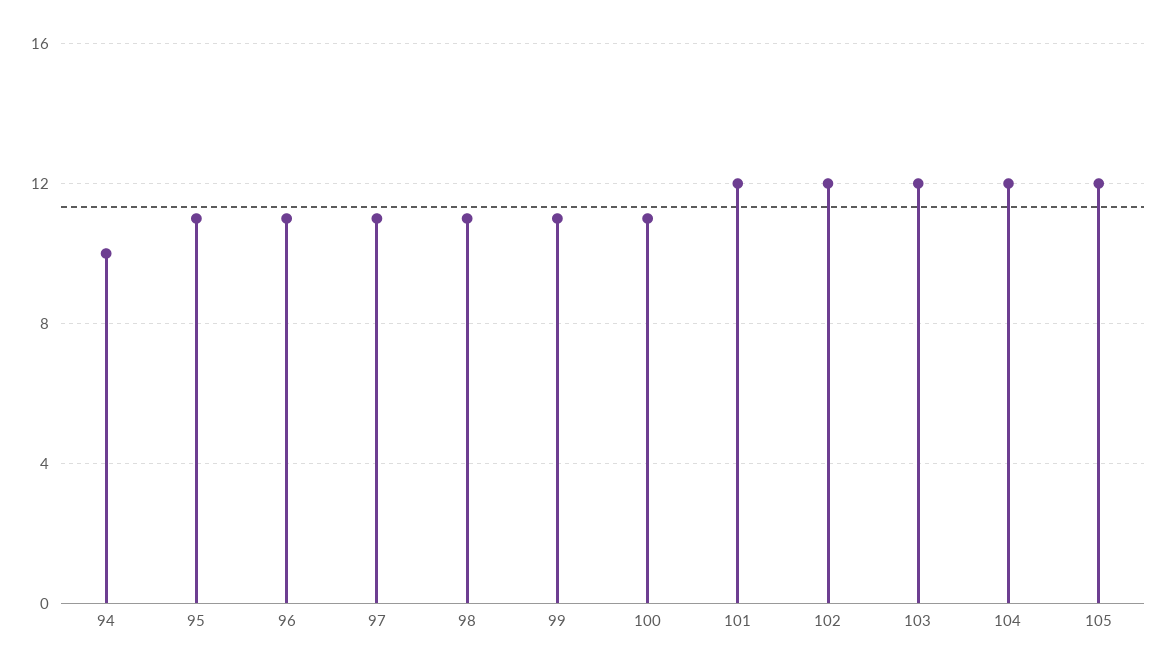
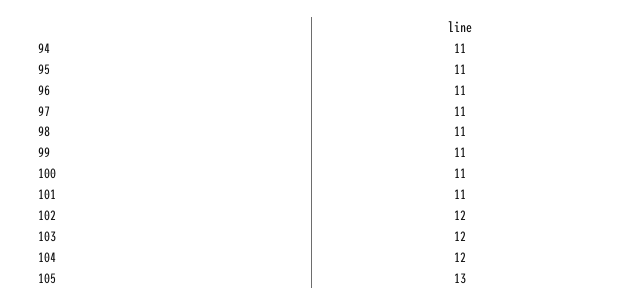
94: 10 -> 11
101: 12 -> 11
105: 12 -> 13

